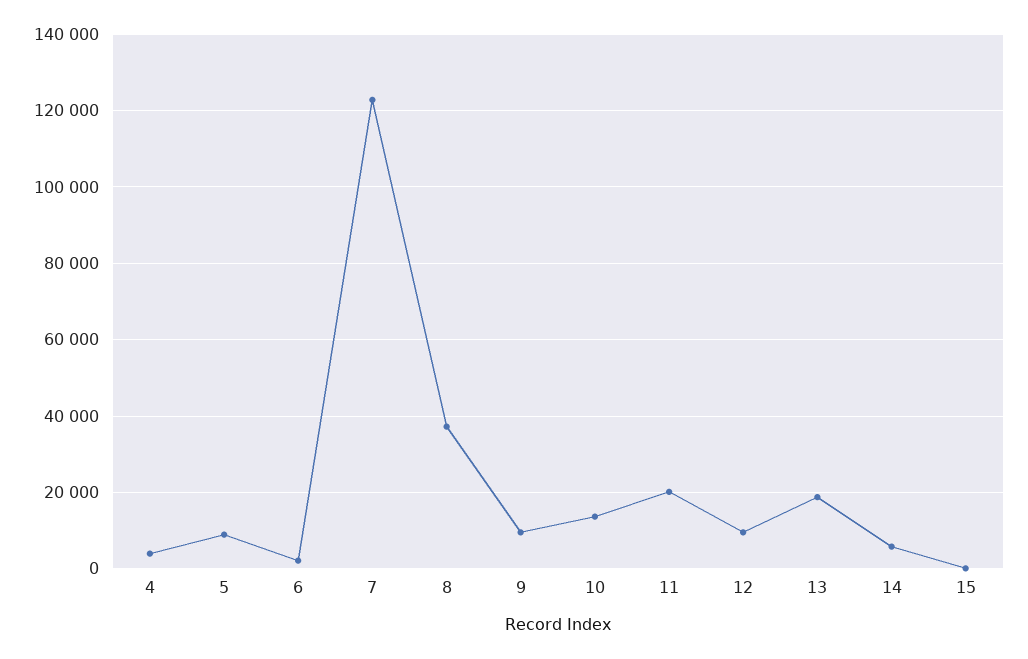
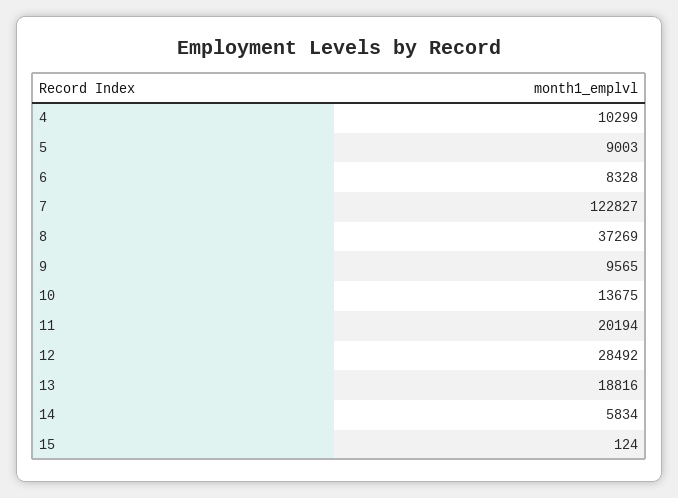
4: 4000 -> 10299
6: 2000 -> 8328
12: 10000 -> 28492

